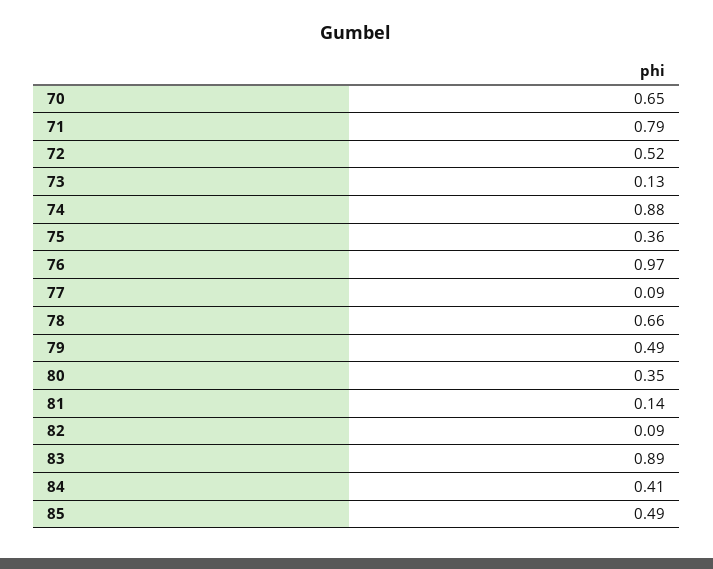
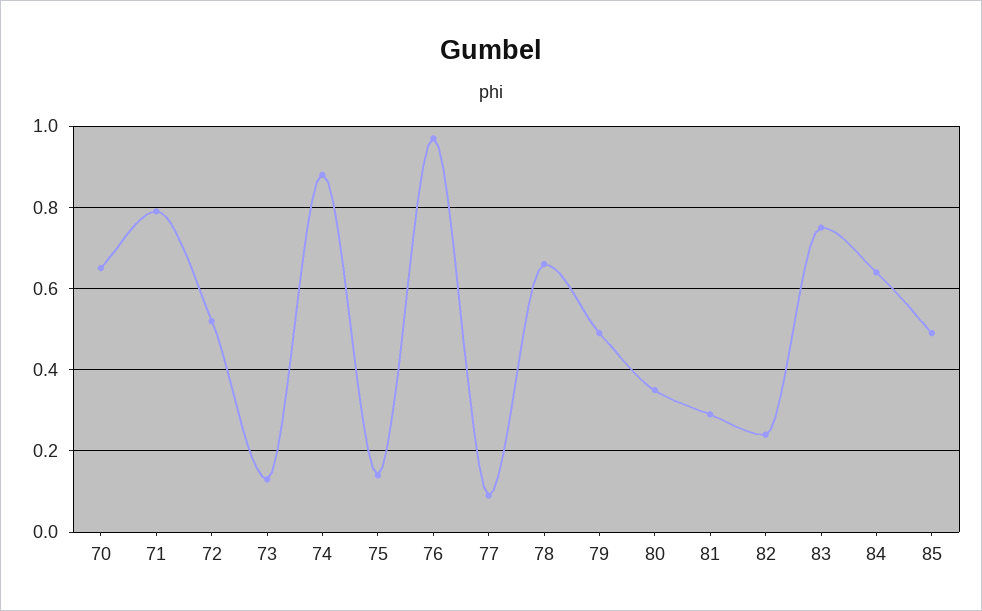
75: 0.36 -> 0.15
81: 0.14 -> 0.3
82: 0.09 -> 0.25
83: 0.89 -> 0.75
84: 0.41 -> 0.65

